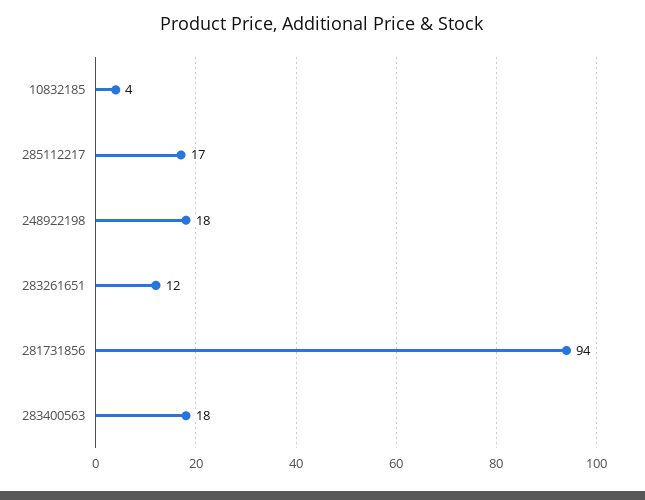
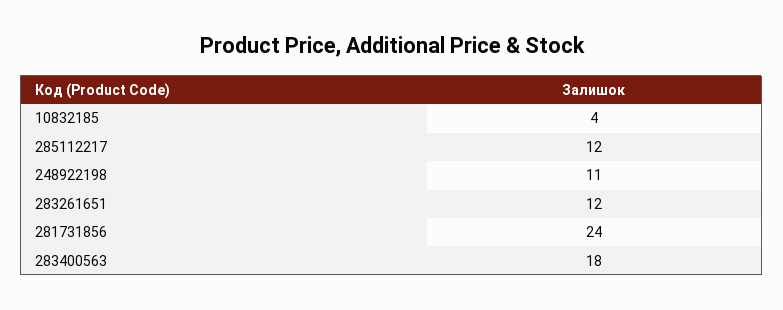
285112217: 17 -> 12
248922198: 18 -> 11
281731856: 94 -> 24

